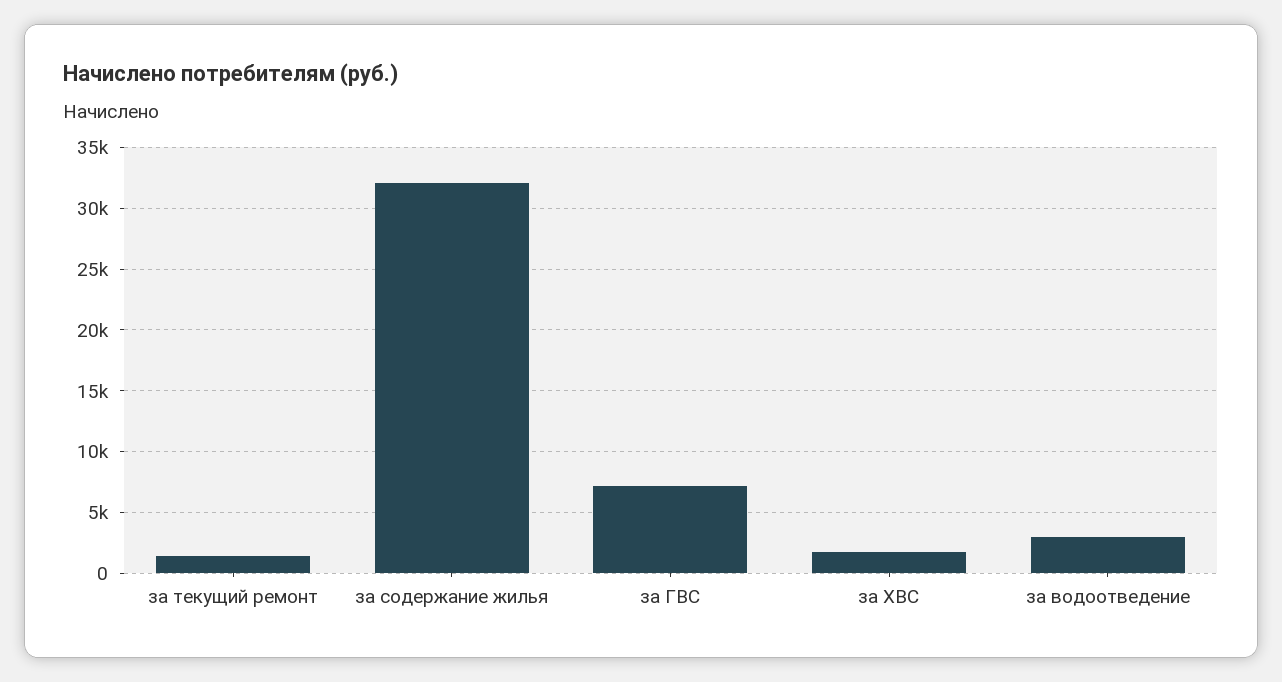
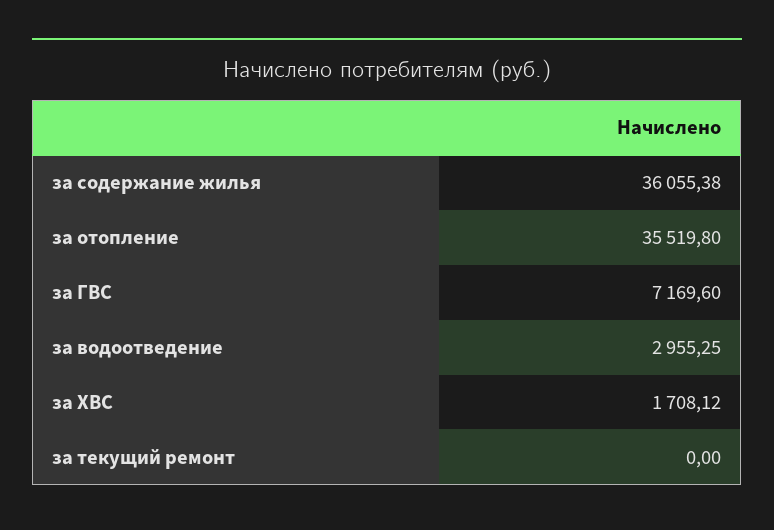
за текущий ремонт: 1500 -> 0
за содержание жилья: 32000 -> 36055.38
за отопление: none -> 35519.8

